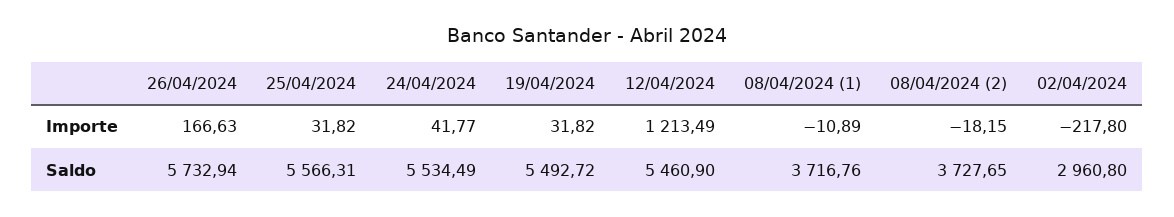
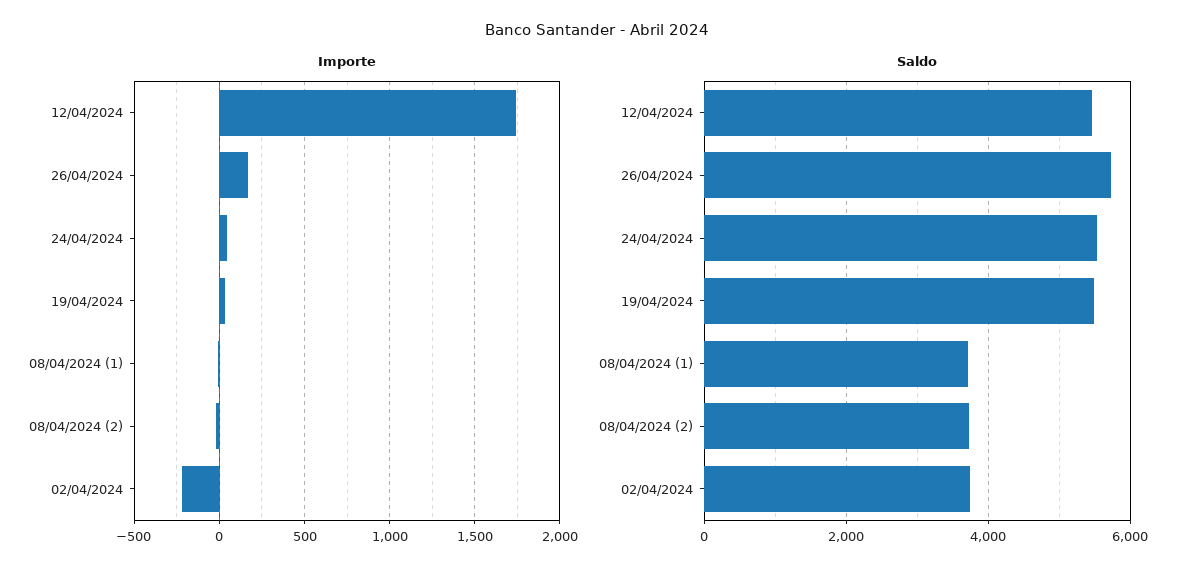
Importe, 25/04/2024: 31.82 -> none
Importe, 12/04/2024: 1213.49 -> 1750
Saldo, 25/04/2024: 5566.31 -> none
Saldo, 02/04/2024: 2960.8 -> 3800

